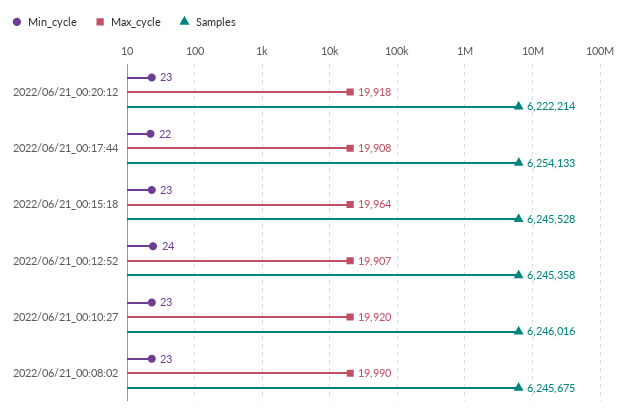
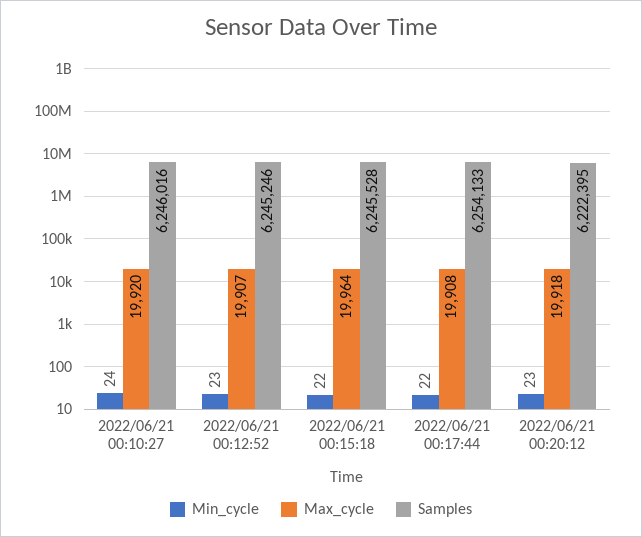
Samples, 2022/06/21_00:20:12: 6222214 -> 6222395
Min_cycle, 2022/06/21_00:15:18: 23 -> 22
Min_cycle, 2022/06/21_00:12:52: 24 -> 23
Samples, 2022/06/21_00:12:52: 6245358 -> 6245246
Min_cycle, 2022/06/21_00:10:27: 23 -> 24
Min_cycle, 2022/06/21_00:08:02: 23 -> none
Max_cycle, 2022/06/21_00:08:02: 19990 -> none
Samples, 2022/06/21_00:08:02: 6245675 -> none

